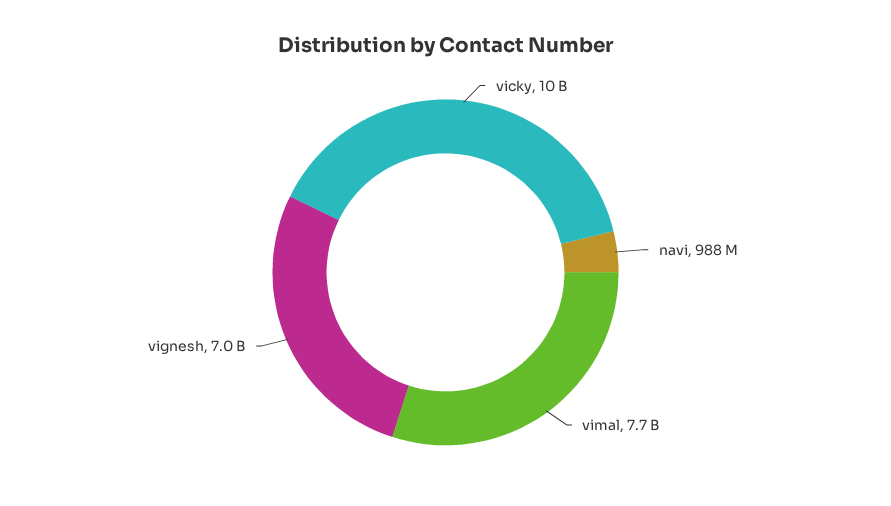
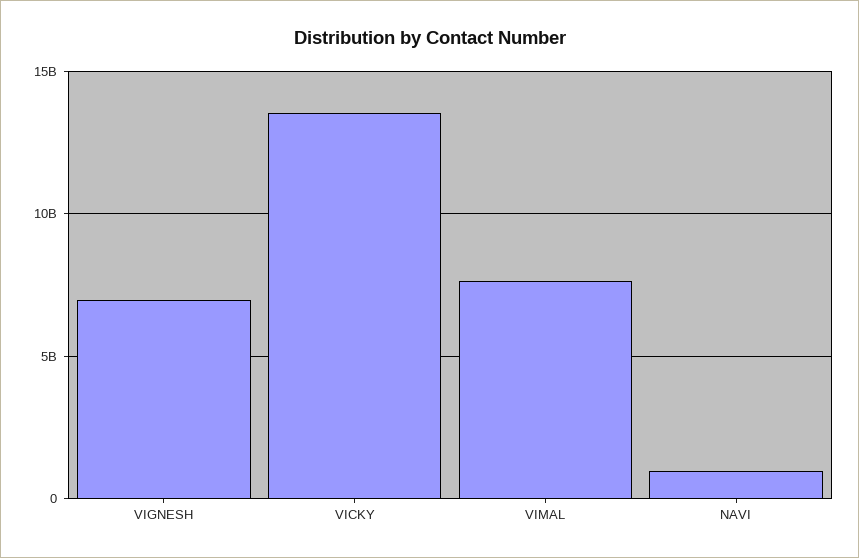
vicky: 10000000000 -> 13500000000

